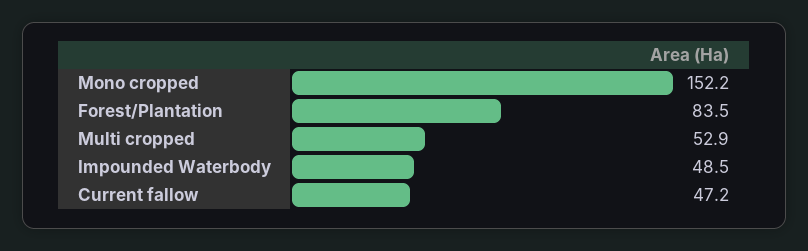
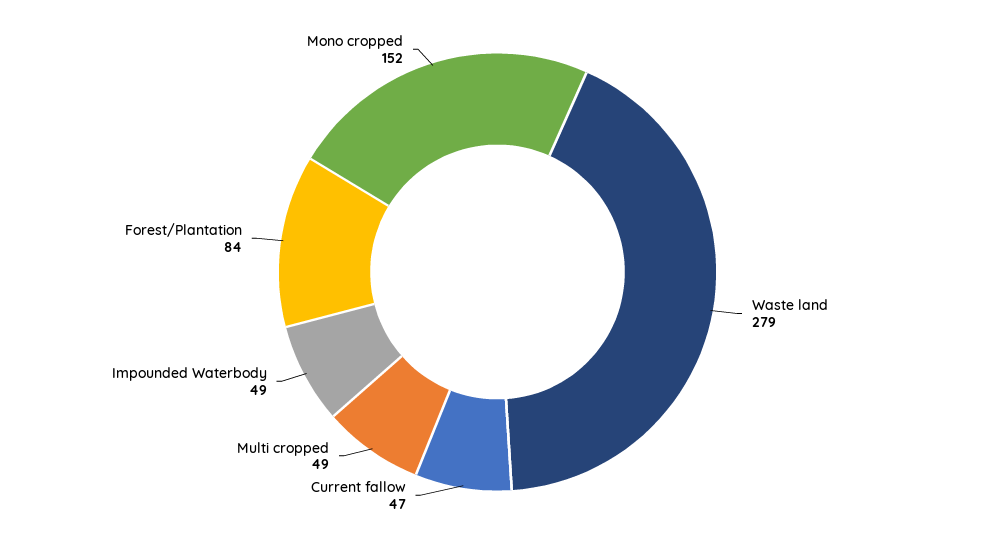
Multi cropped: 52.9 -> 49
Waste land: none -> 279

